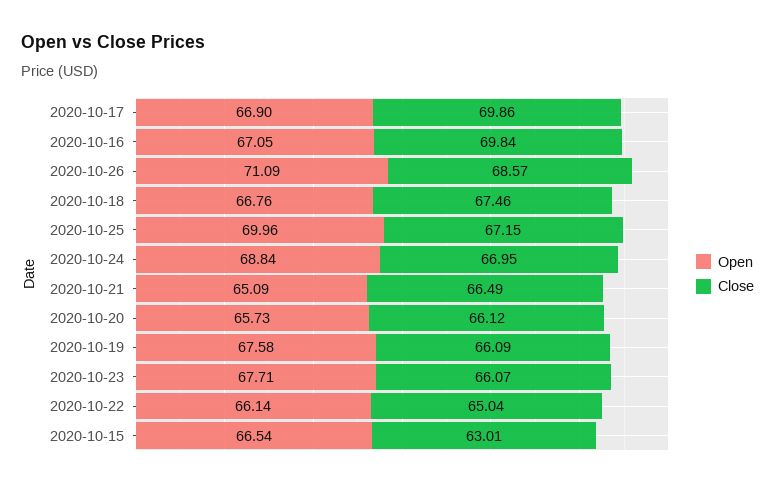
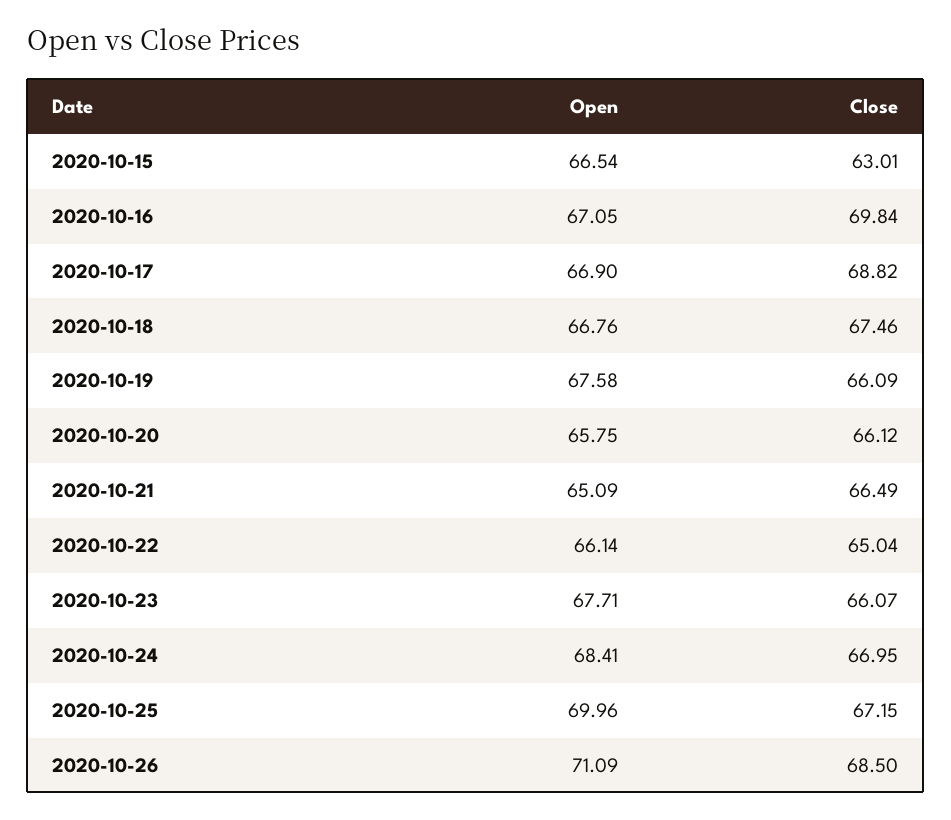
Close, 2020-10-17: 69.86 -> 68.82
Close, 2020-10-26: 68.57 -> 68.5
Open, 2020-10-24: 68.84 -> 68.41
Open, 2020-10-20: 65.73 -> 65.75

